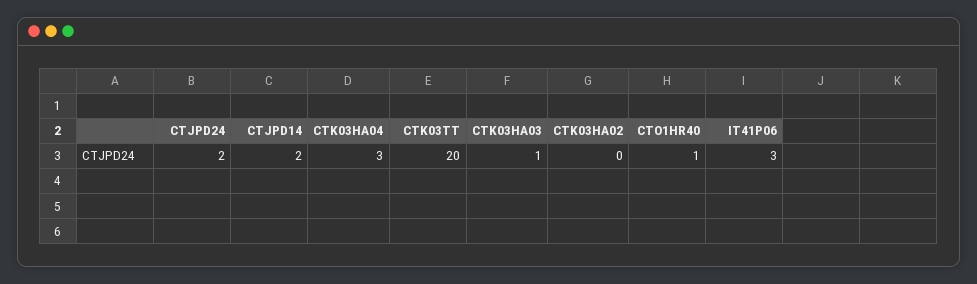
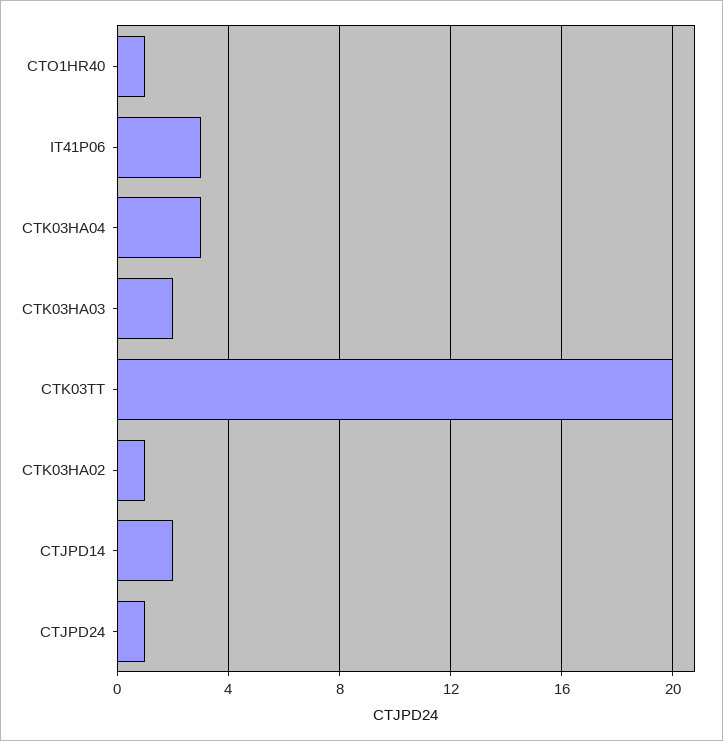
CTJPD24: 2 -> 1
CTK03HA03: 1 -> 2
CTK03HA02: 0 -> 1

